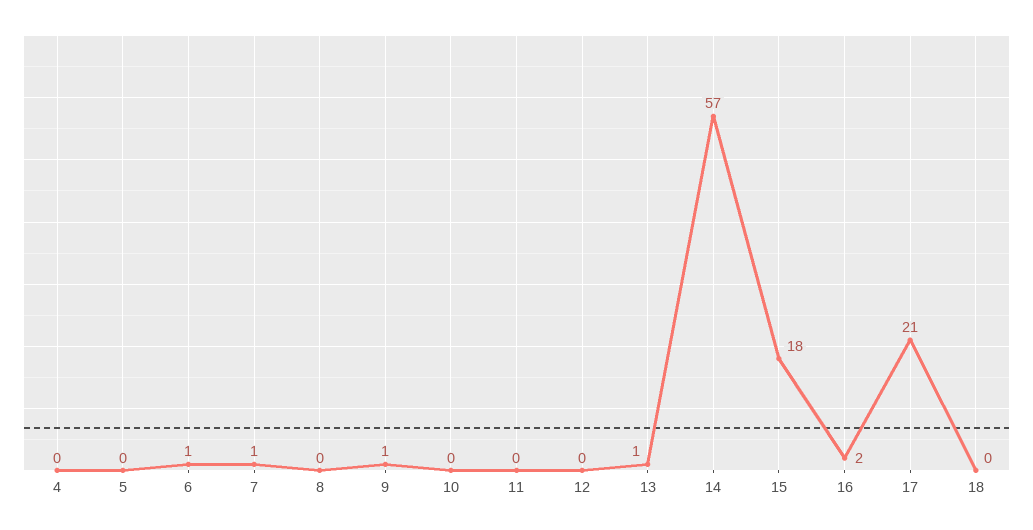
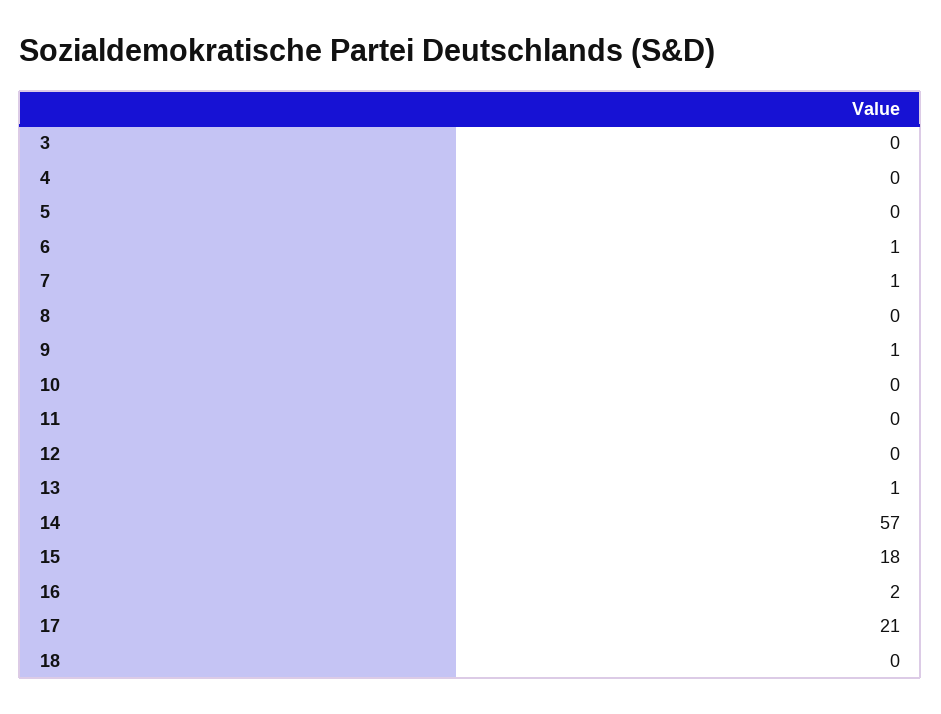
3: none -> 0

